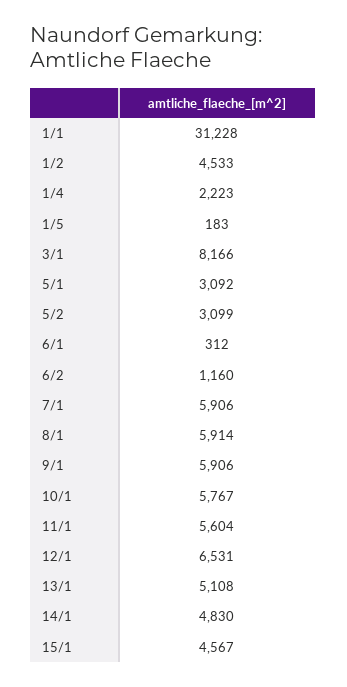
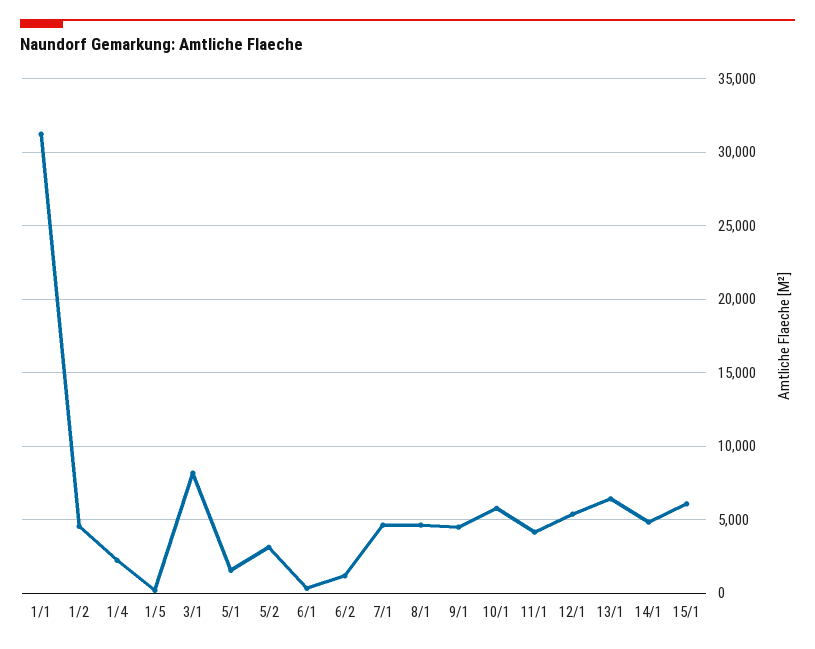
5/1: 3092 -> 1500
7/1: 5906 -> 4500
8/1: 5914 -> 4500
9/1: 5906 -> 4500
11/1: 5604 -> 4000
12/1: 6531 -> 5500
13/1: 5108 -> 6500
15/1: 4567 -> 6000

